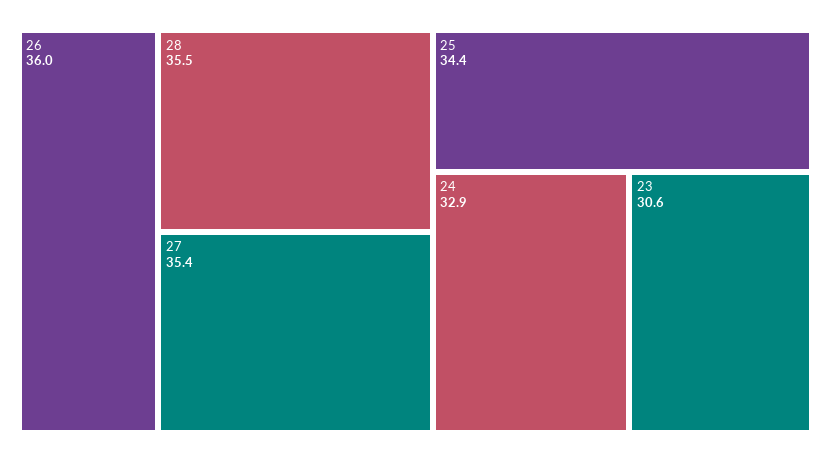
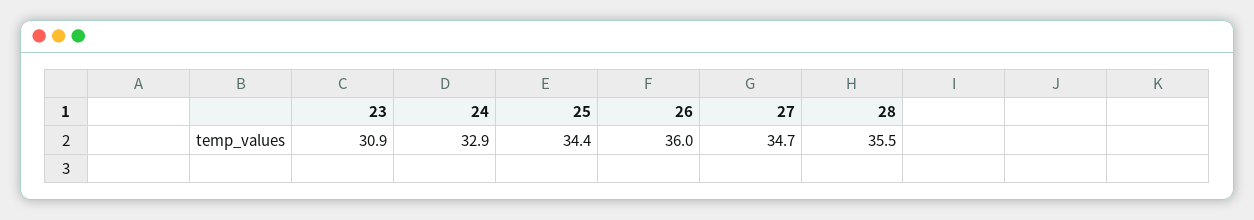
27: 35.4 -> 34.7
23: 30.6 -> 30.9

